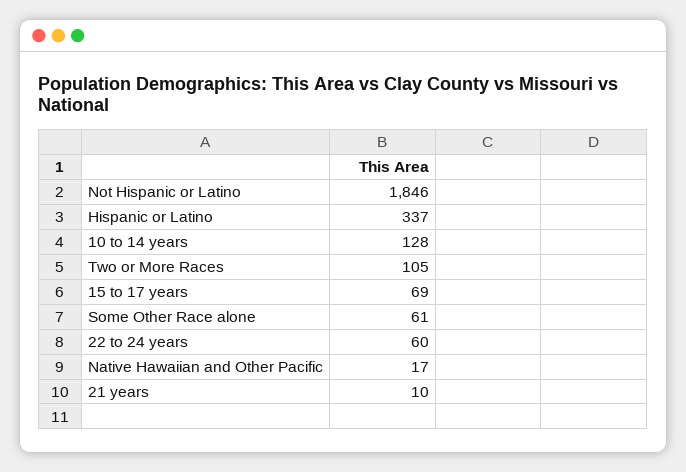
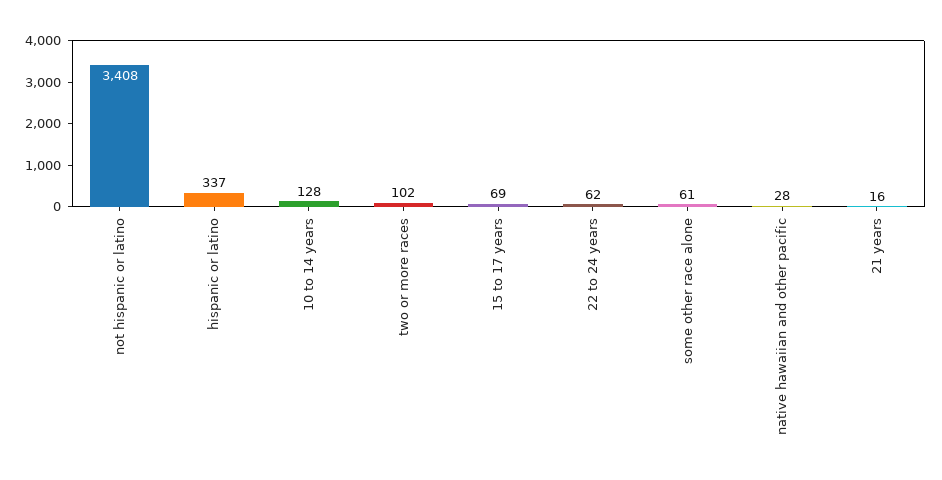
Not Hispanic or Latino: 1846 -> 3408
Two or More Races: 105 -> 102
22 to 24 years: 60 -> 62
Native Hawaiian and Other Pacific: 17 -> 28
21 years: 10 -> 16

